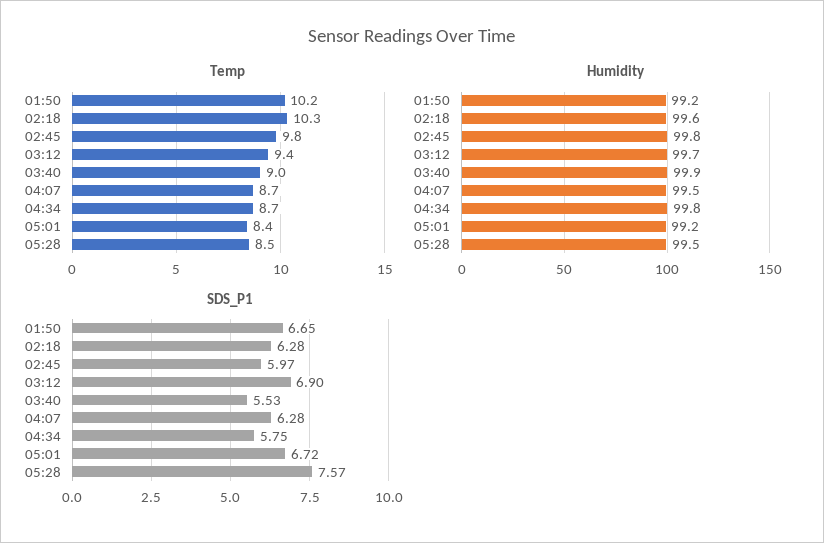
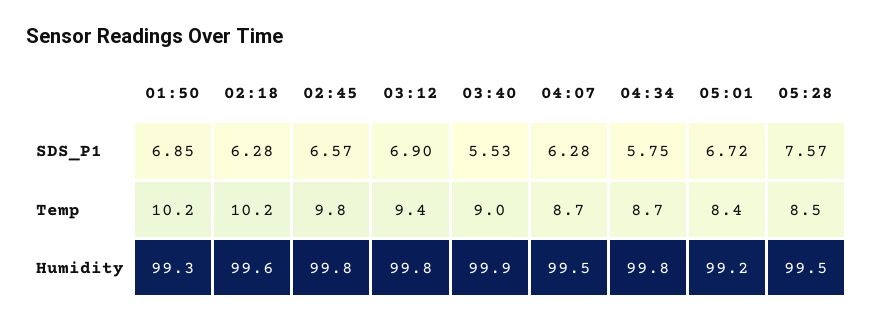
Temp, 02:18: 10.3 -> 10.2
Humidity, 01:50: 99.2 -> 99.3
Humidity, 03:12: 99.7 -> 99.8
SDS_P1, 01:50: 6.65 -> 6.85
SDS_P1, 02:45: 5.97 -> 6.57

